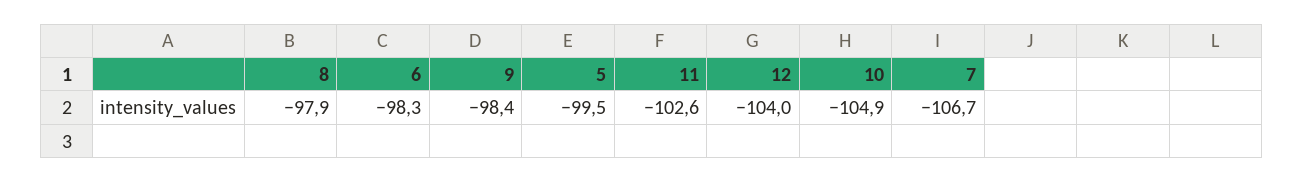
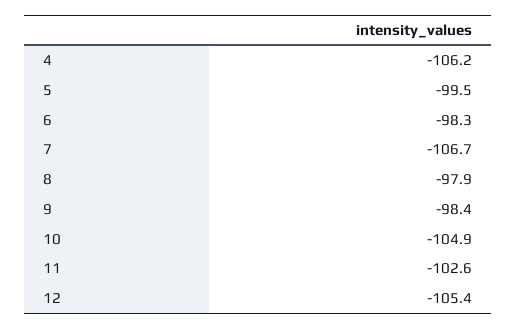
12: -104 -> -105.4
4: none -> -106.2

